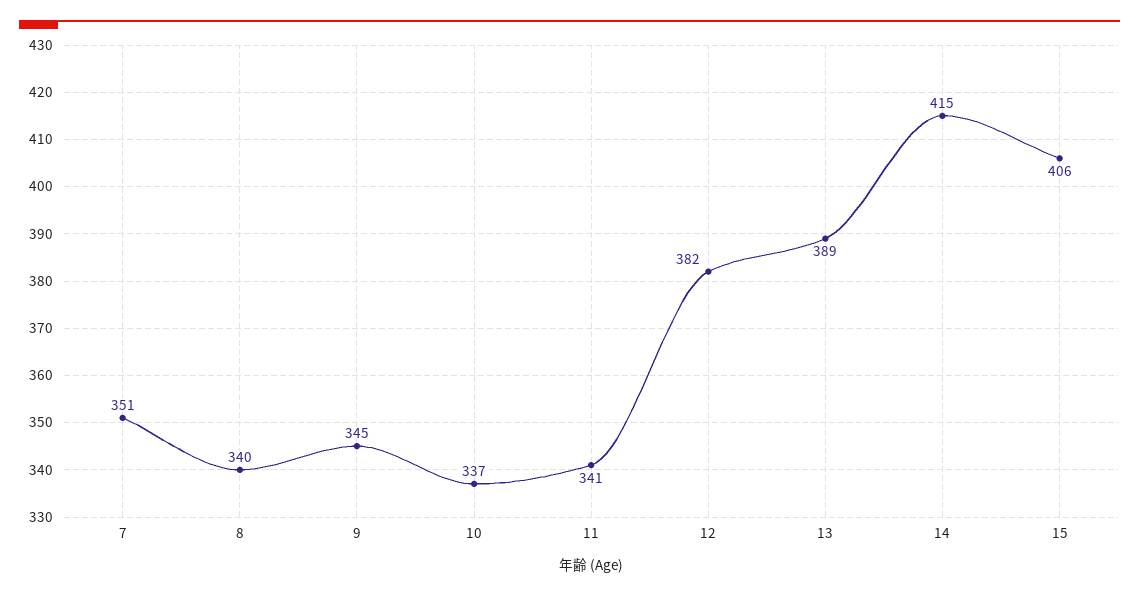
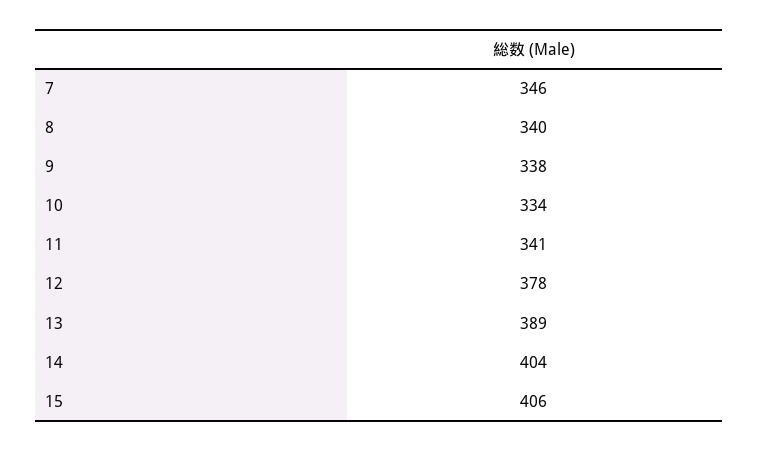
7: 351 -> 346
9: 345 -> 338
10: 337 -> 334
12: 382 -> 378
14: 415 -> 404

